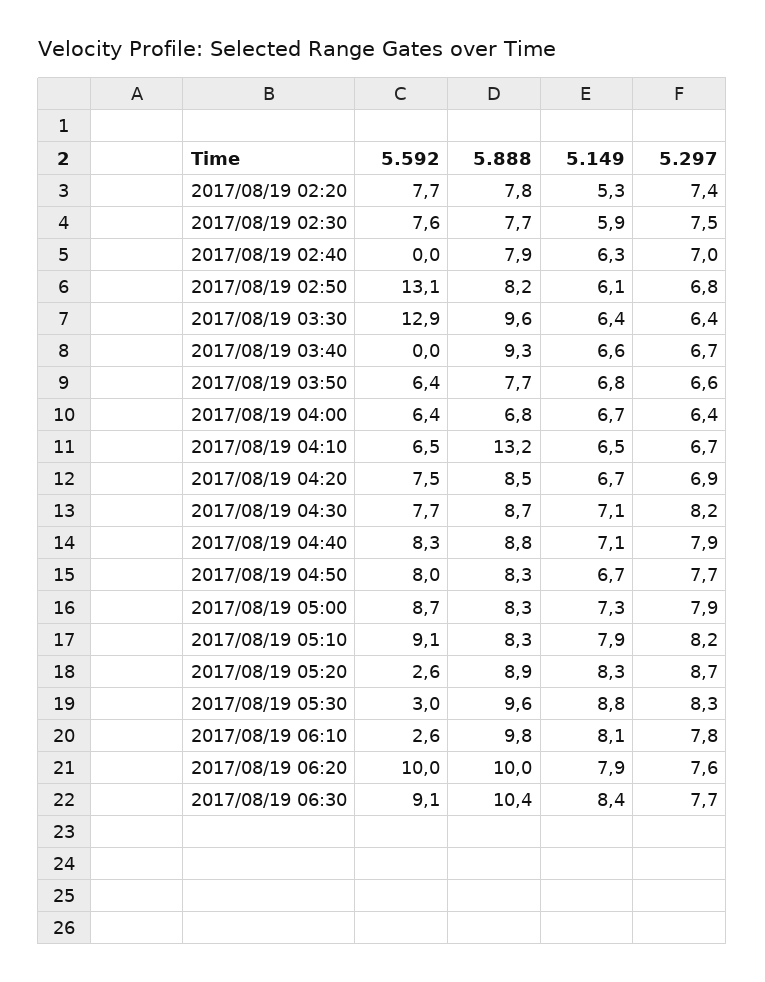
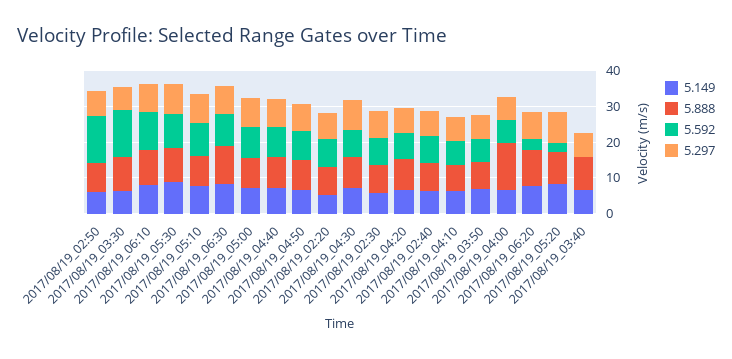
5.592, 2017/08/19 02:40: 0 -> 7.5
5.888, 2017/08/19 04:00: 6.8 -> 12.5
5.888, 2017/08/19 04:10: 13.2 -> 7.5
5.592, 2017/08/19 05:30: 3 -> 10
5.592, 2017/08/19 06:10: 2.6 -> 10
5.592, 2017/08/19 06:20: 10 -> 2.5

